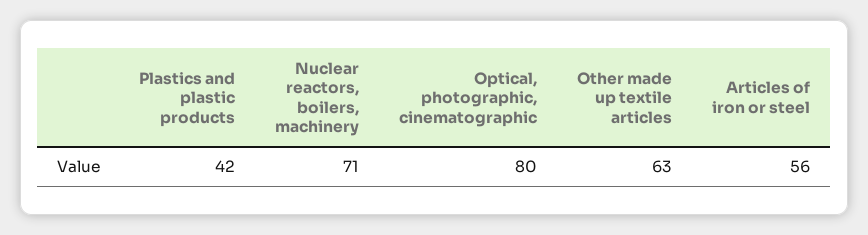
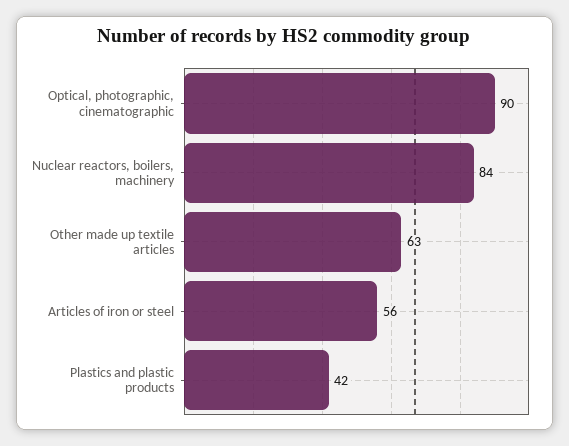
Nuclear reactors, boilers, machinery: 71 -> 84
Optical, photographic, cinematographic: 80 -> 90

